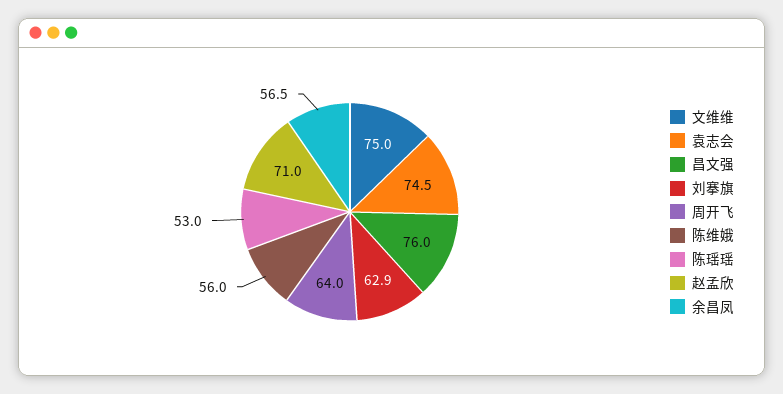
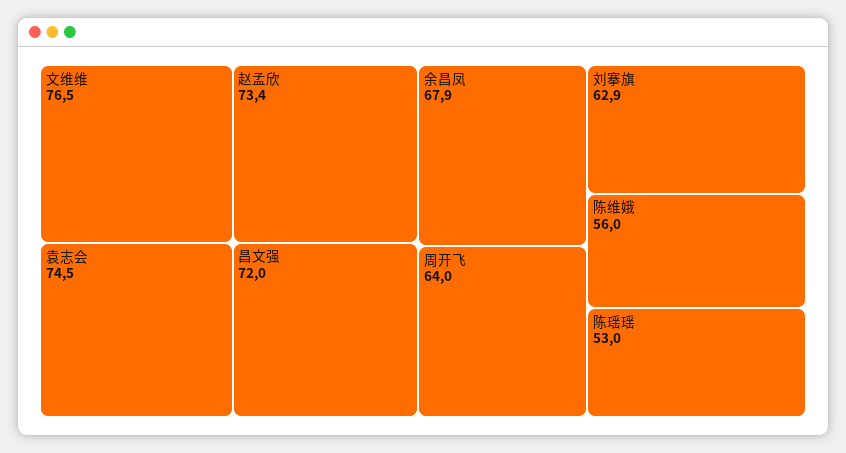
文维维: 75 -> 76.5
昌文强: 76 -> 72
赵孟欣: 71 -> 73.4
余昌凤: 56.5 -> 67.9

